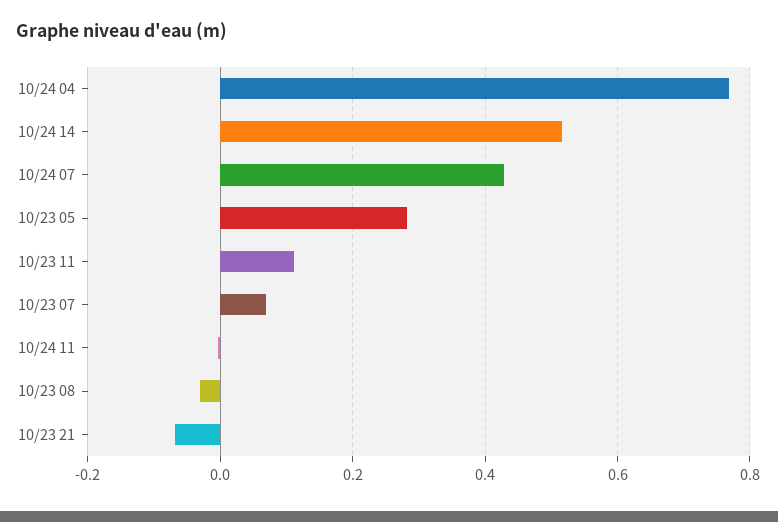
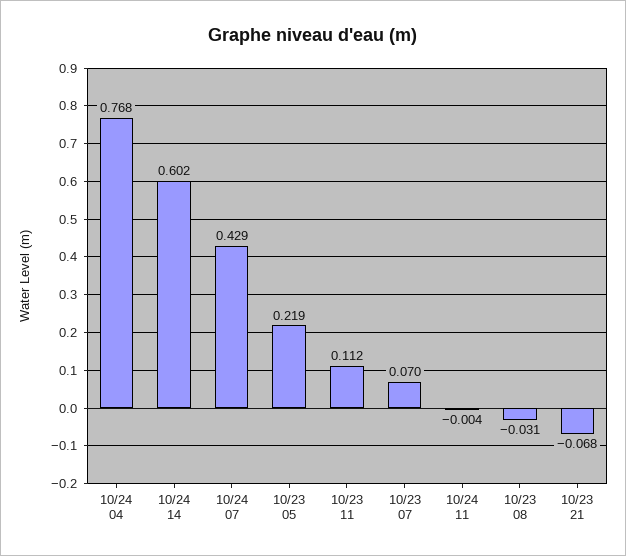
10/24 14: 0.52 -> 0.602
10/23 05: 0.28 -> 0.219

